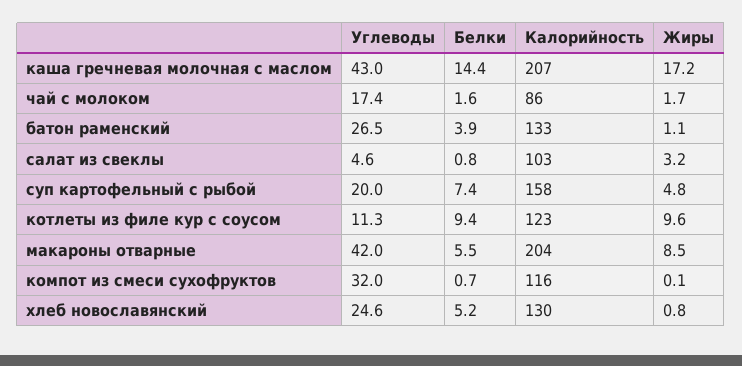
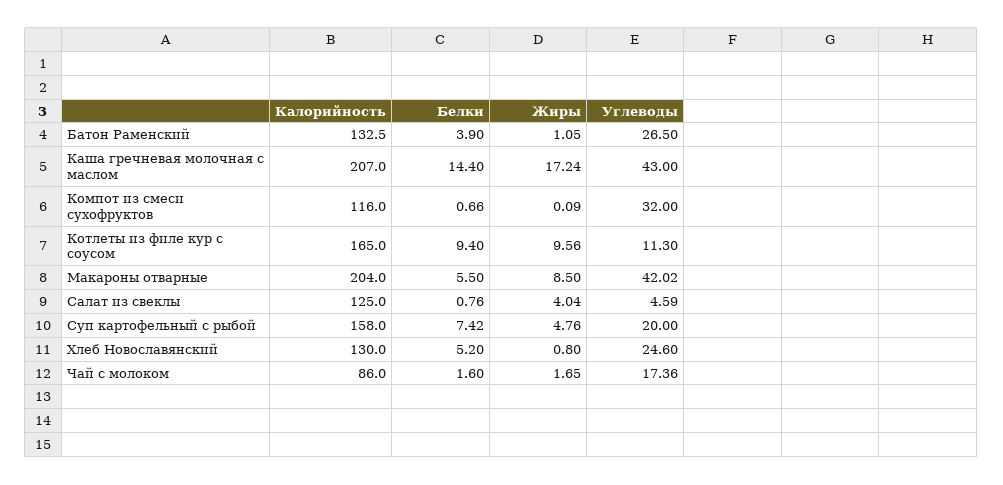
Калорийность, салат из свеклы: 103 -> 125
Жиры, салат из свеклы: 3.2 -> 4.04
Калорийность, котлеты из филе кур с соусом: 123 -> 165

